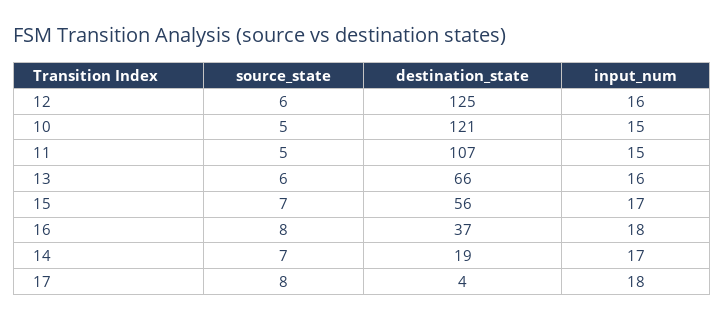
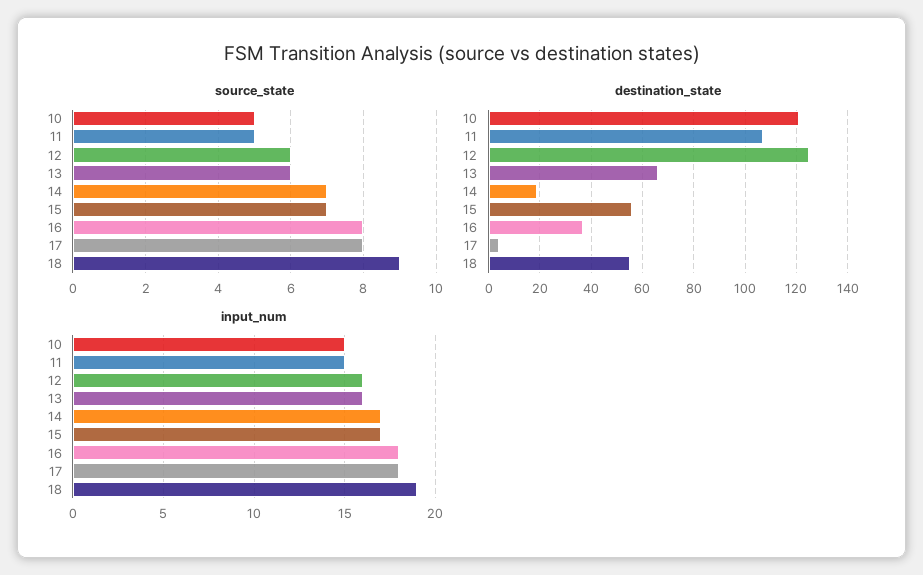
source_state, 18: none -> 9
destination_state, 18: none -> 55
input_num, 18: none -> 19

